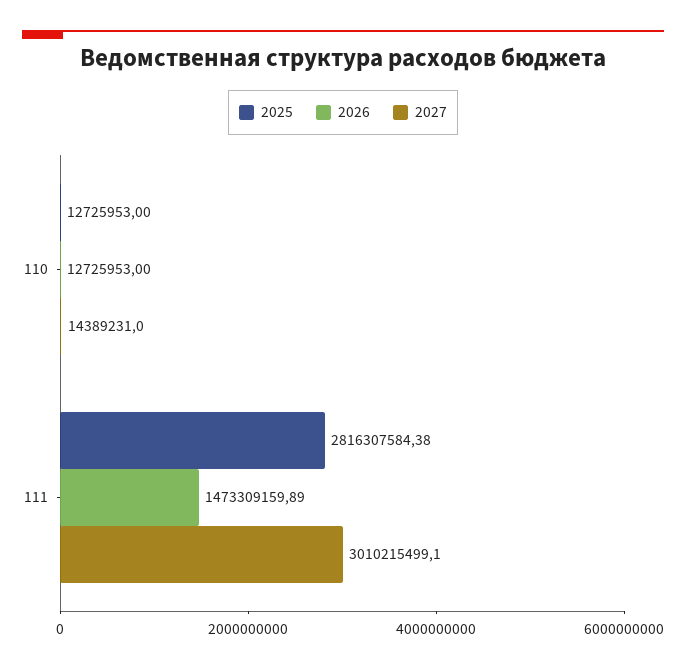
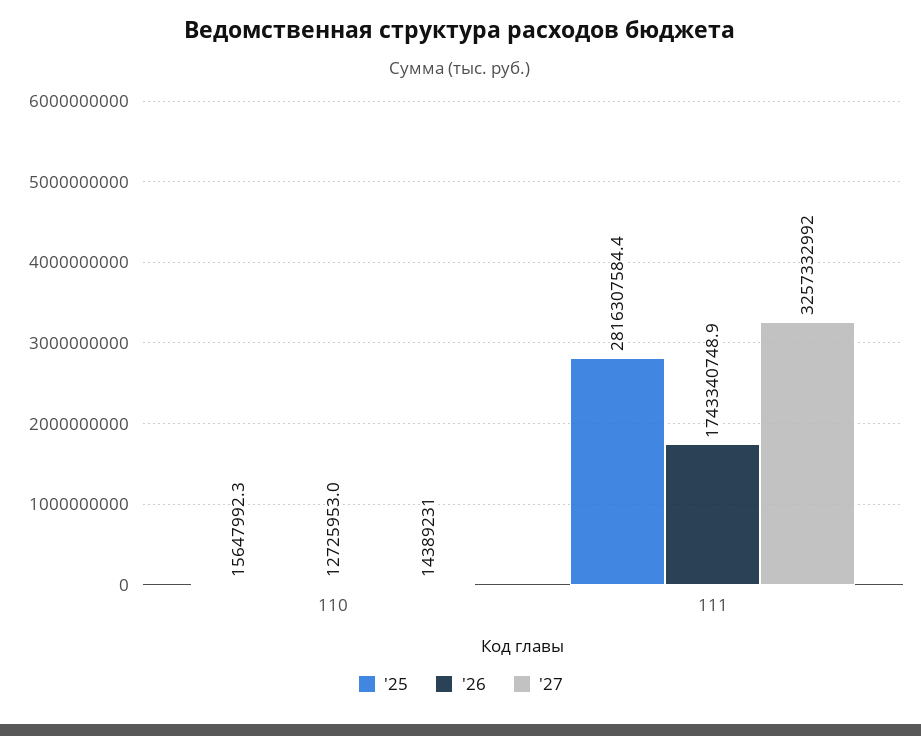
2025, 110: 12725953 -> 15647992.3
2026, 111: 1473309159.89 -> 1743340748.9
2027, 111: 3010215499.1 -> 3257332992

